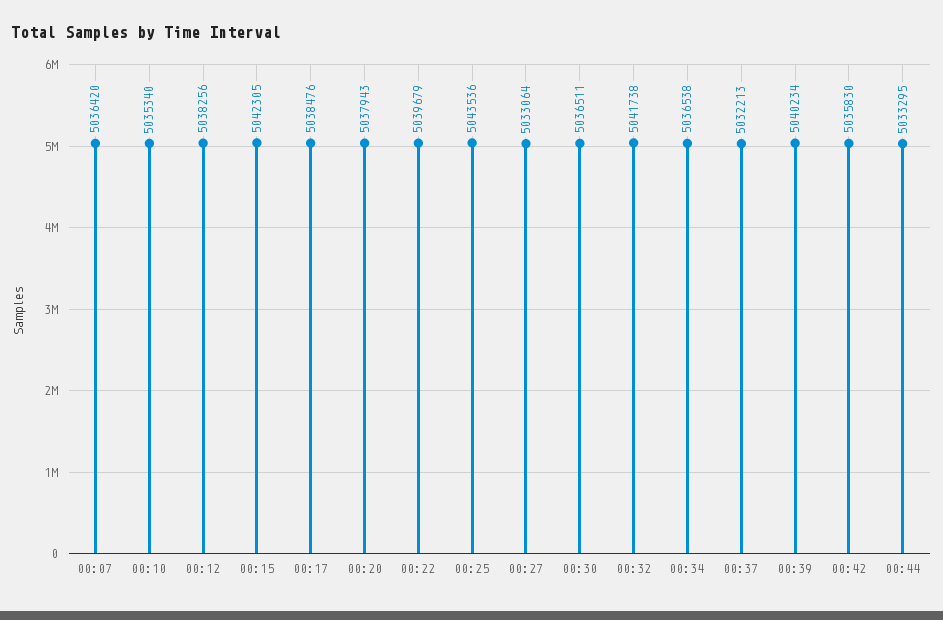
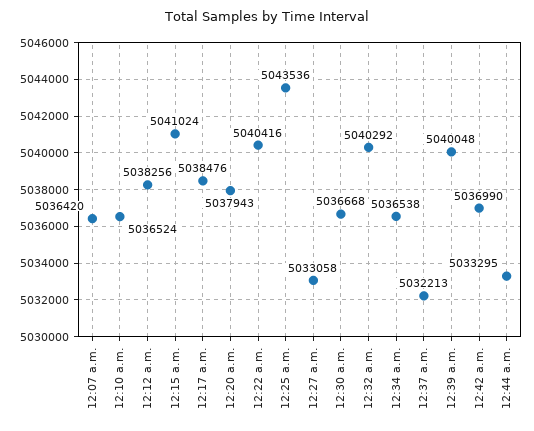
00:10: 5035340 -> 5036524
00:15: 5042305 -> 5041024
00:22: 5039679 -> 5040416
00:27: 5033064 -> 5033058
00:30: 5036511 -> 5036668
00:32: 5041738 -> 5040292
00:39: 5040234 -> 5040048
00:42: 5035830 -> 5036990

